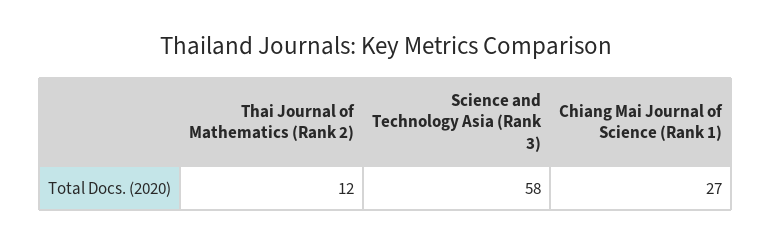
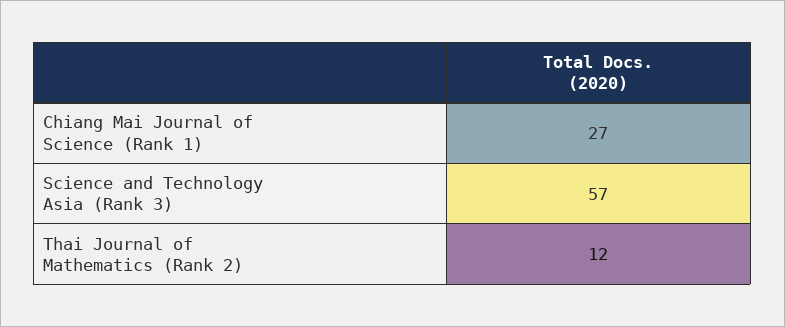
Science and Technology Asia (Rank 3): 58 -> 57

